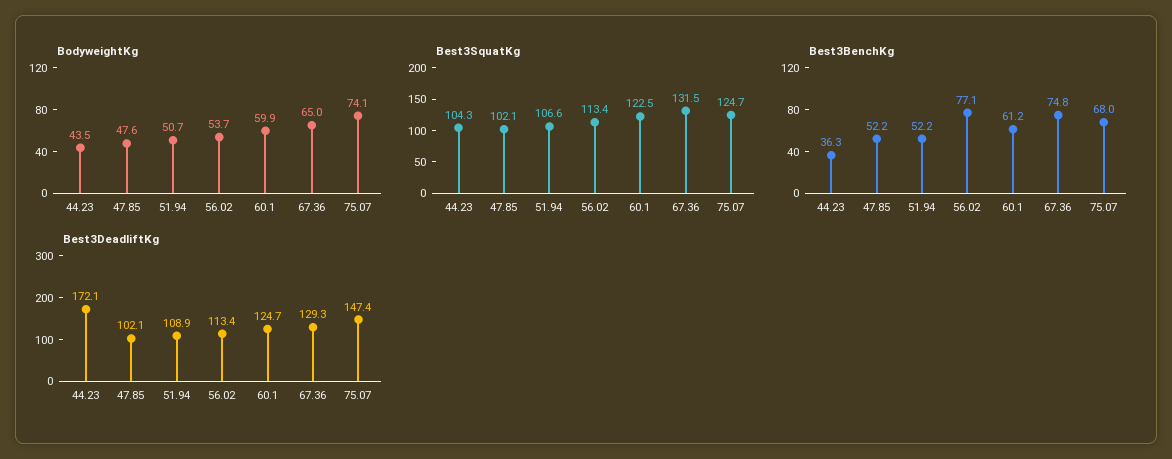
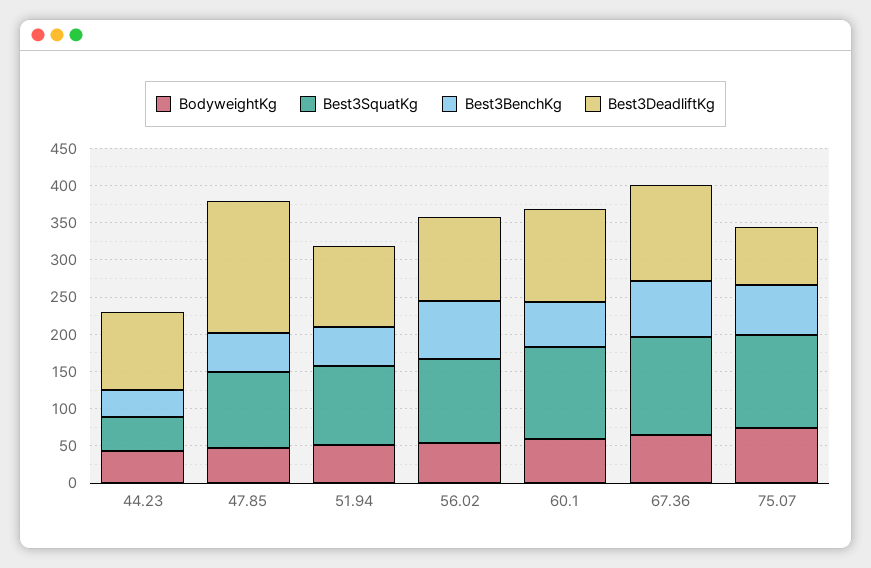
Best3SquatKg, 44.23: 104.3 -> 50
Best3DeadliftKg, 44.23: 172.1 -> 100
Best3DeadliftKg, 47.85: 102.1 -> 175
Best3DeadliftKg, 75.07: 147.4 -> 75

